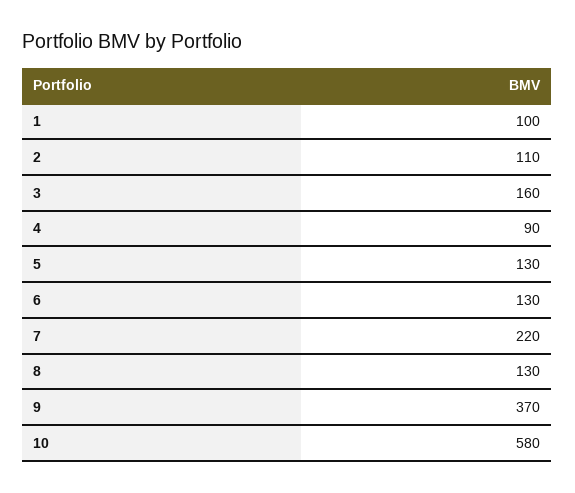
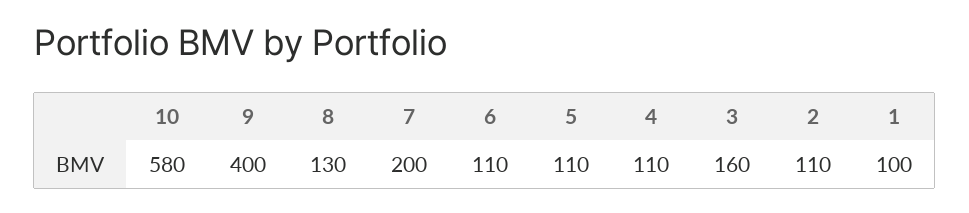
4: 90 -> 110
5: 130 -> 110
6: 130 -> 110
7: 220 -> 200
9: 370 -> 400

